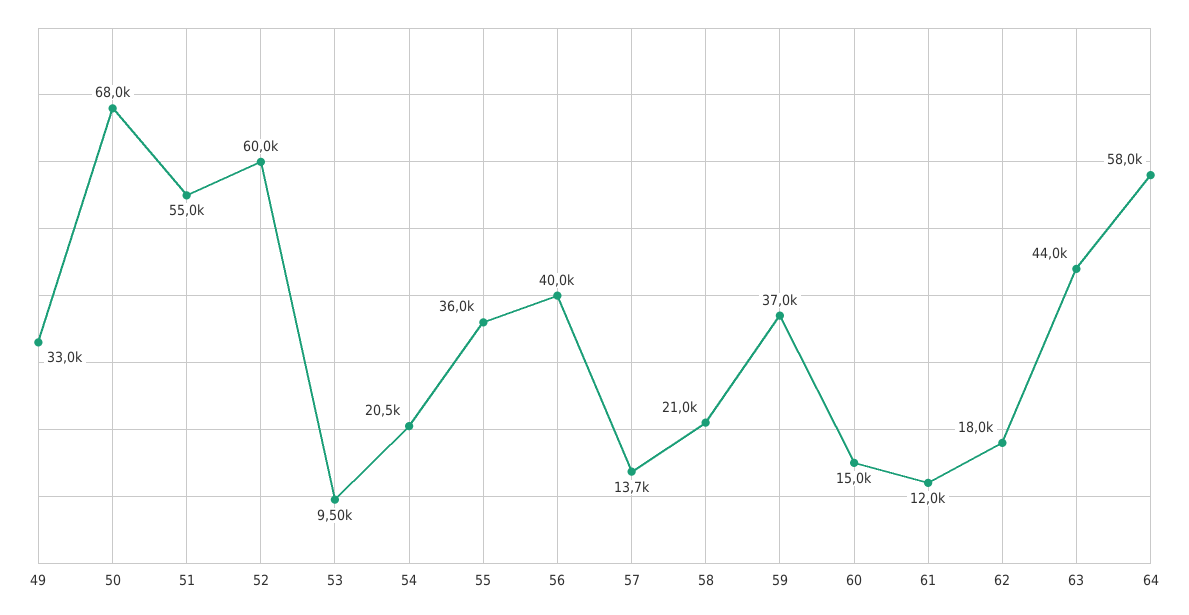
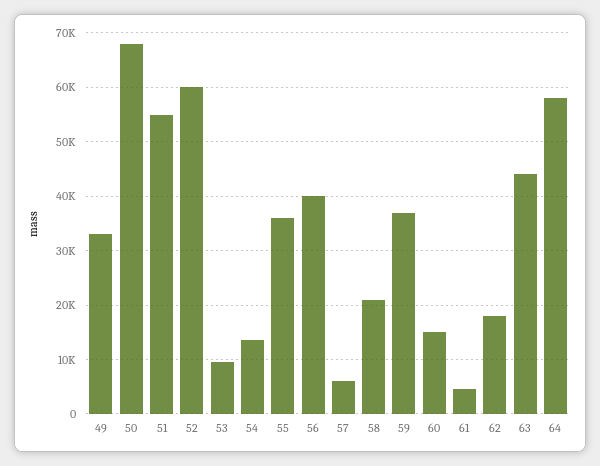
54: 20500 -> 14000
57: 13700 -> 6000
61: 12000 -> 4000

